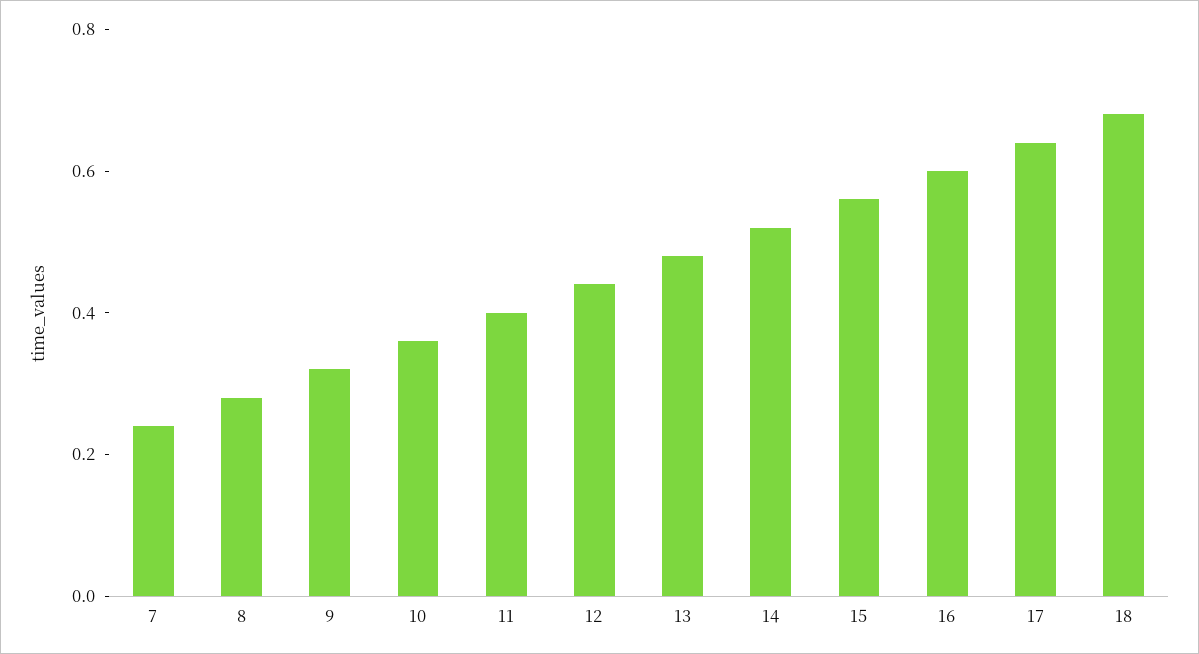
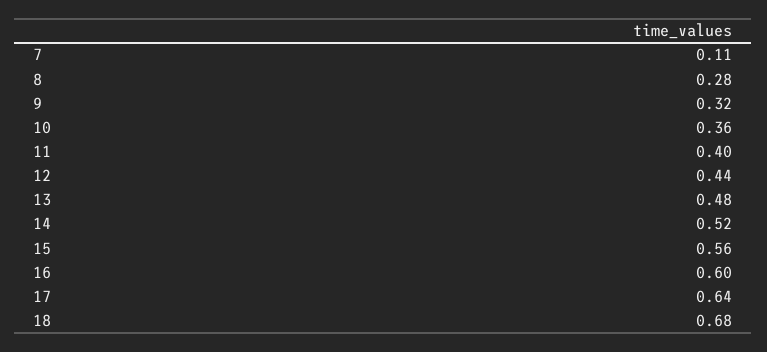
7: 0.25 -> 0.11

